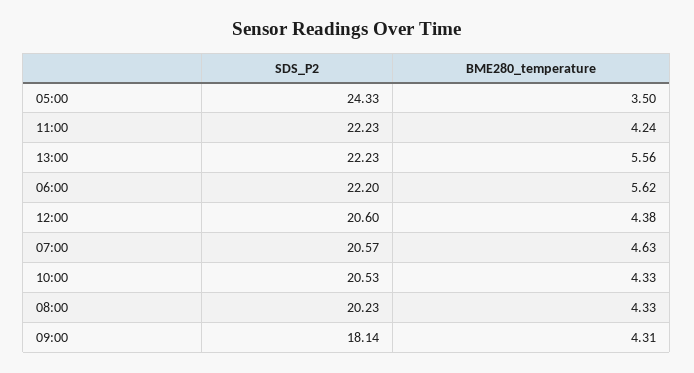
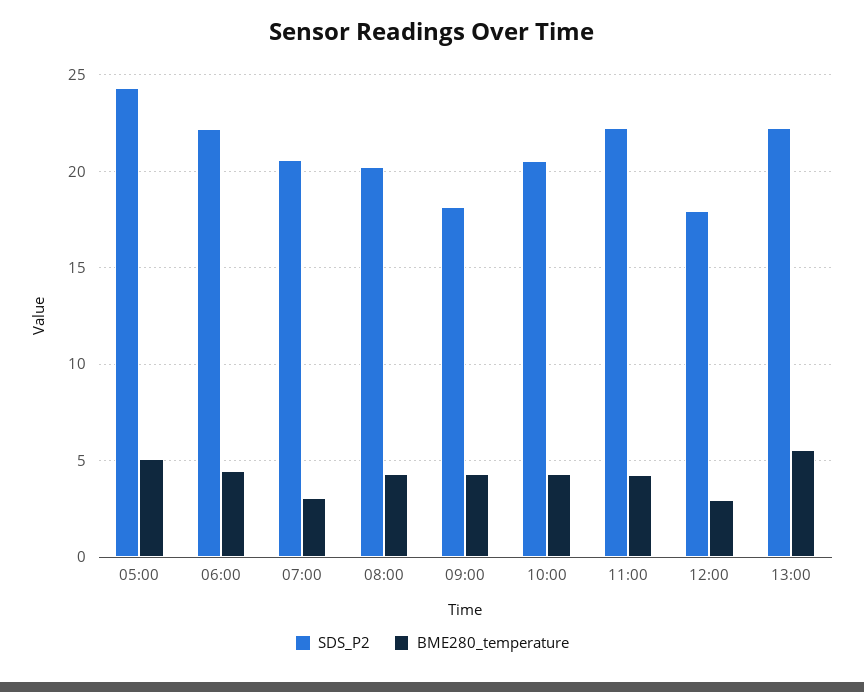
BME280_temperature, 05:00: 3.5 -> 5
BME280_temperature, 06:00: 5.62 -> 4.5
SDS_P2, 12:00: 20.6 -> 18
BME280_temperature, 12:00: 4.38 -> 3
BME280_temperature, 07:00: 4.63 -> 3

